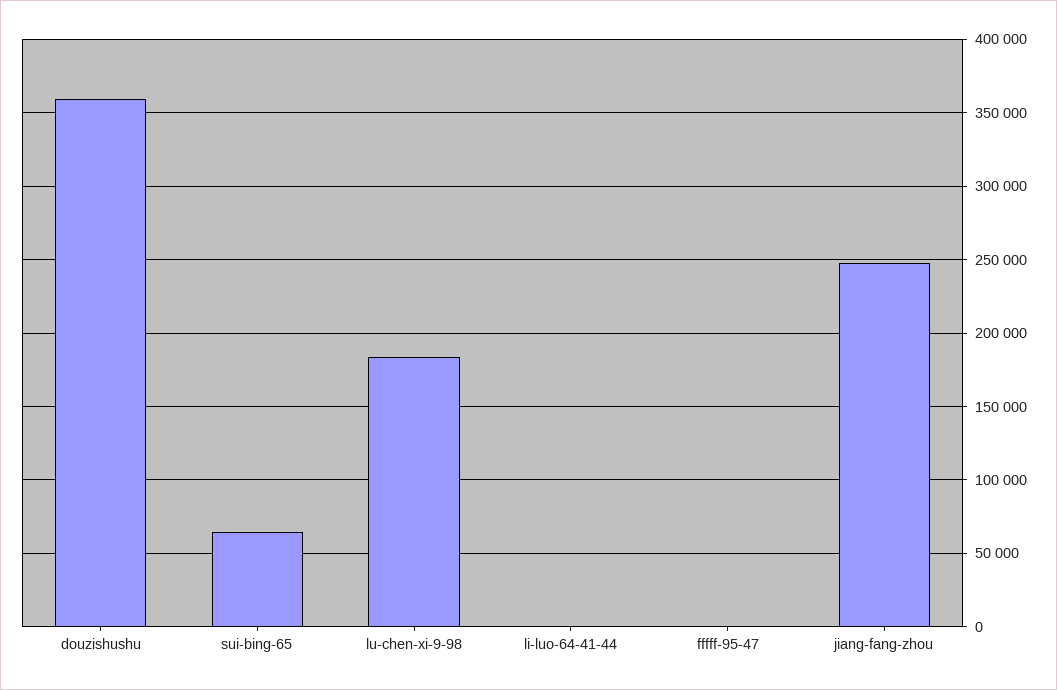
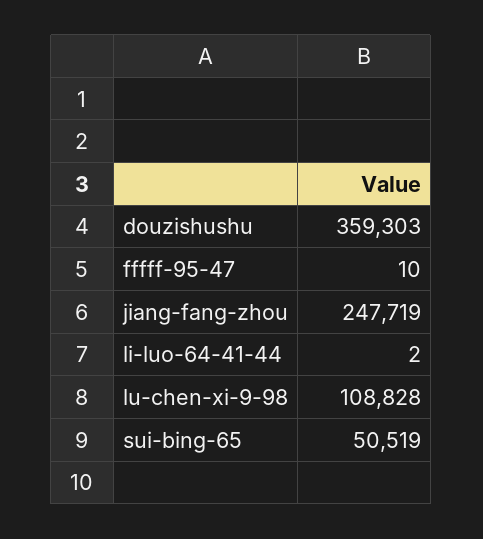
sui-bing-65: 65000 -> 50519
lu-chen-xi-9-98: 185000 -> 108828

